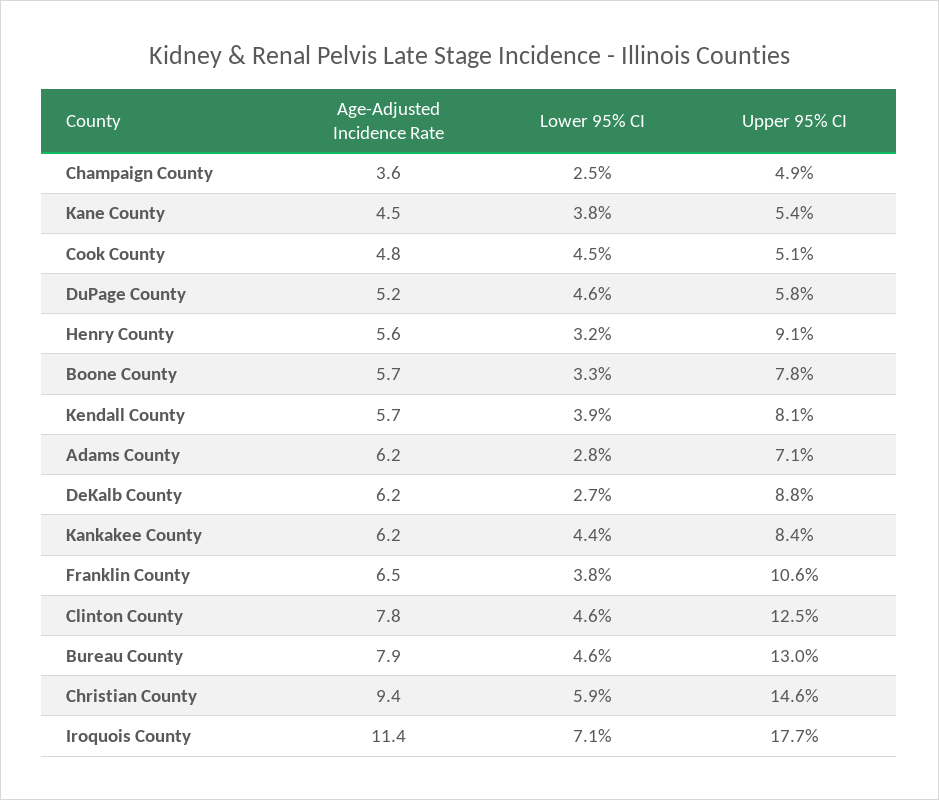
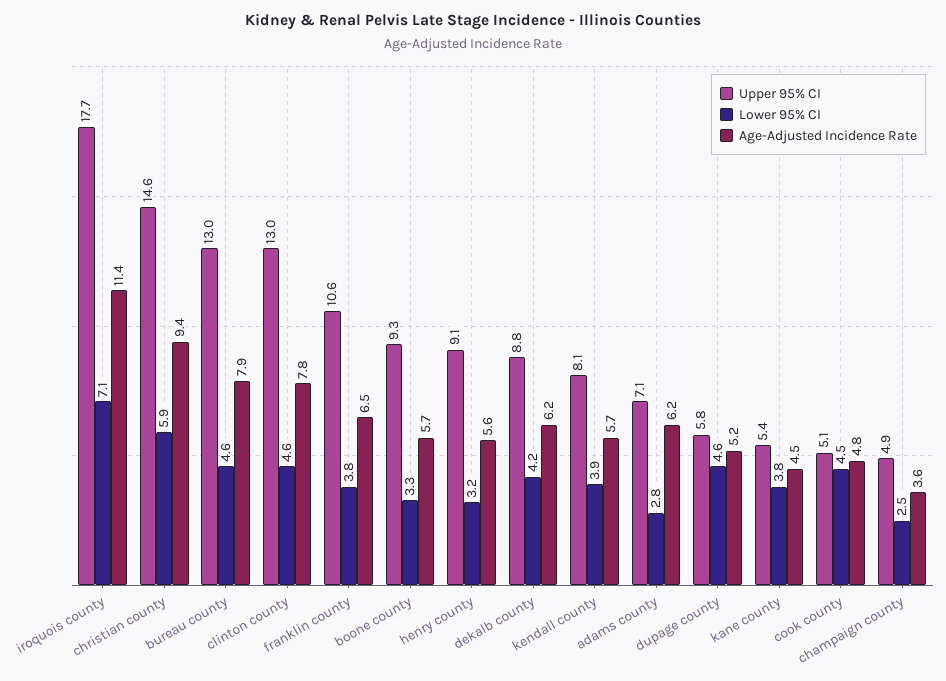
Upper 95% CI, Boone County: 7.8 -> 9.3
Lower 95% CI, DeKalb County: 2.7 -> 4.2
Age-Adjusted Incidence Rate, Kankakee County: 6.2 -> none
Lower 95% CI, Kankakee County: 4.4 -> none
Upper 95% CI, Kankakee County: 8.4 -> none
Upper 95% CI, Clinton County: 12.5 -> 13

